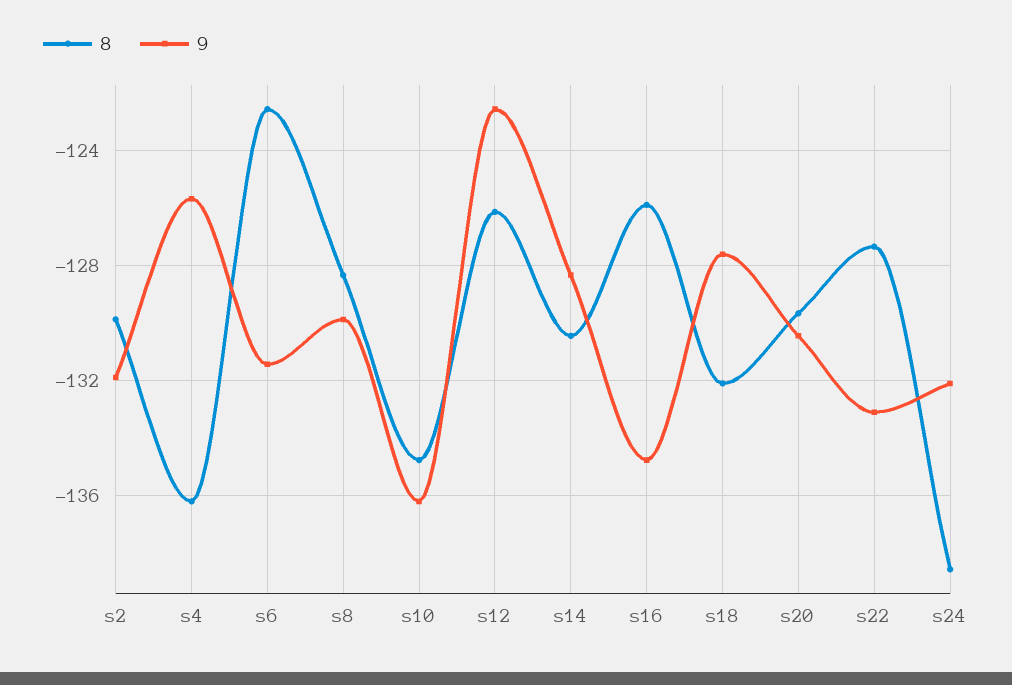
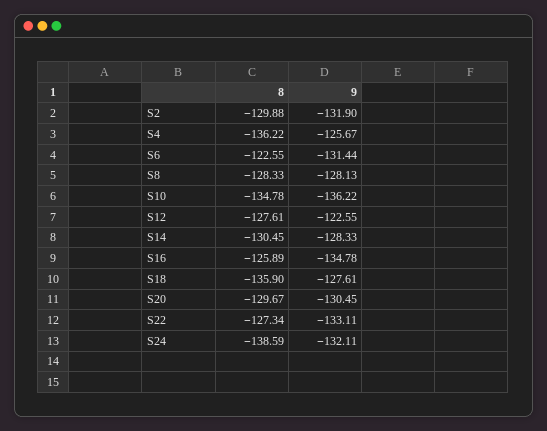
9, s8: -130 -> -128.13
8, s12: -126 -> -127.61
8, s18: -132 -> -135.9

